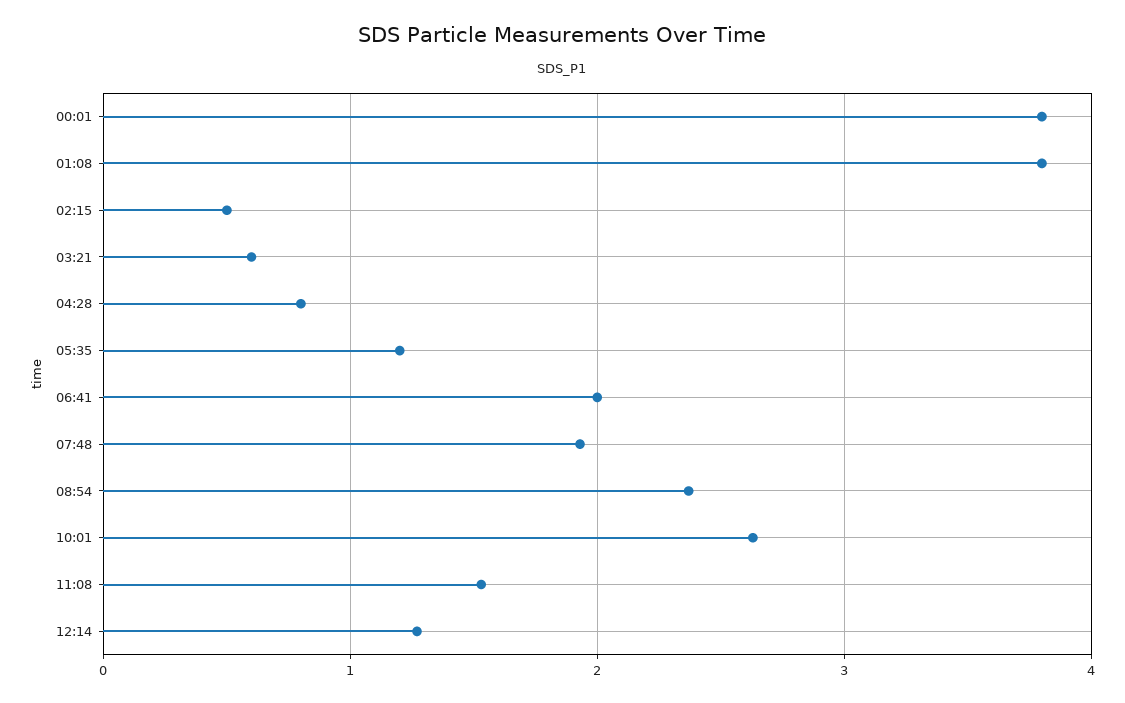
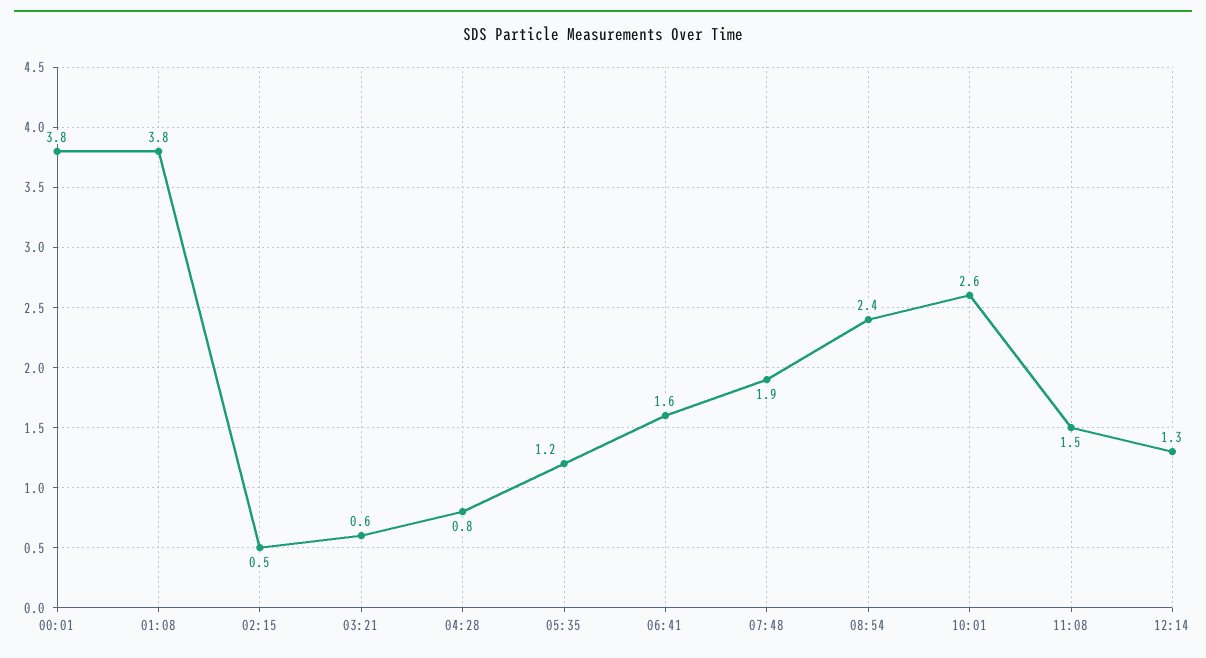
06:41: 2 -> 1.6

